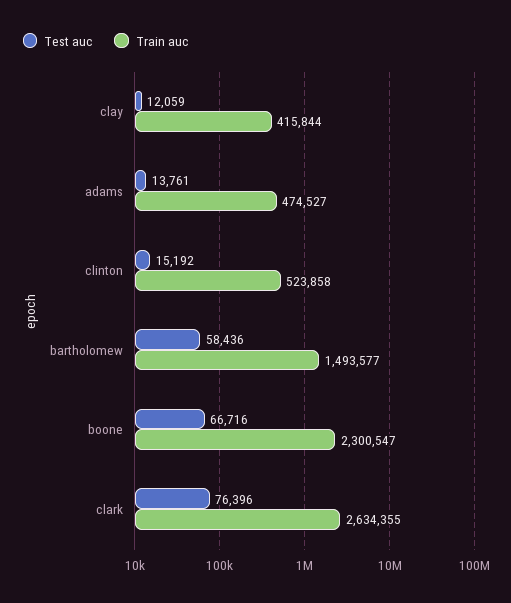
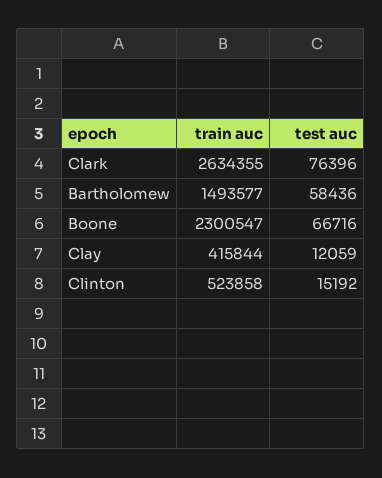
Test auc, adams: 13761 -> none
Train auc, adams: 474527 -> none

